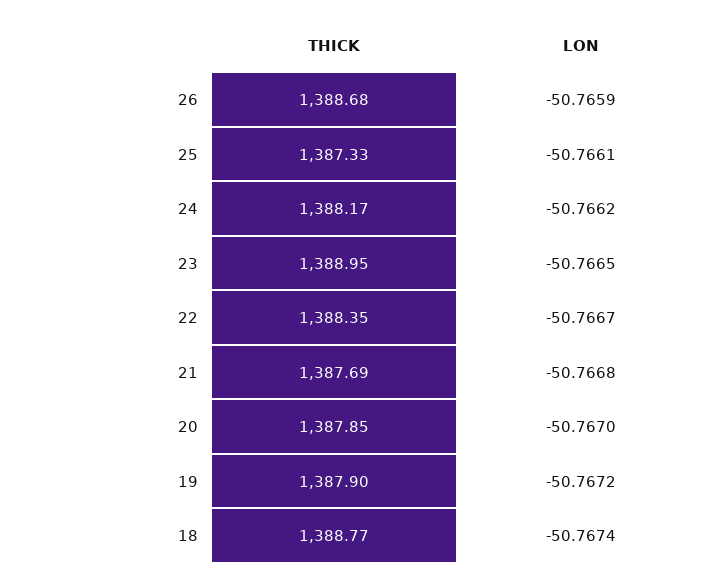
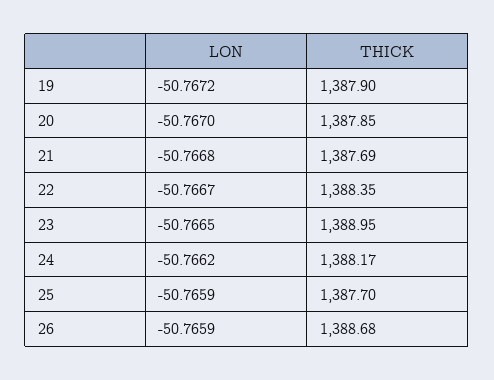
THICK, 25: 1387.33 -> 1387.7
LON, 25: -50.7661 -> -50.7659
THICK, 18: 1388.77 -> none
LON, 18: -50.7674 -> none

